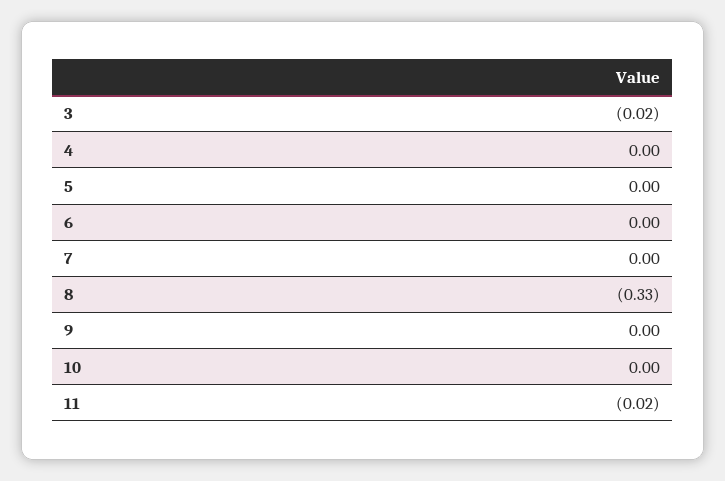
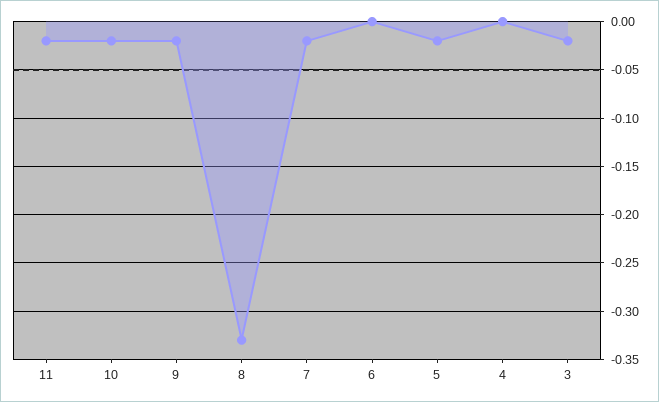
5: 0 -> -0.02
7: 0 -> -0.02
9: 0 -> -0.02
10: 0 -> -0.02

